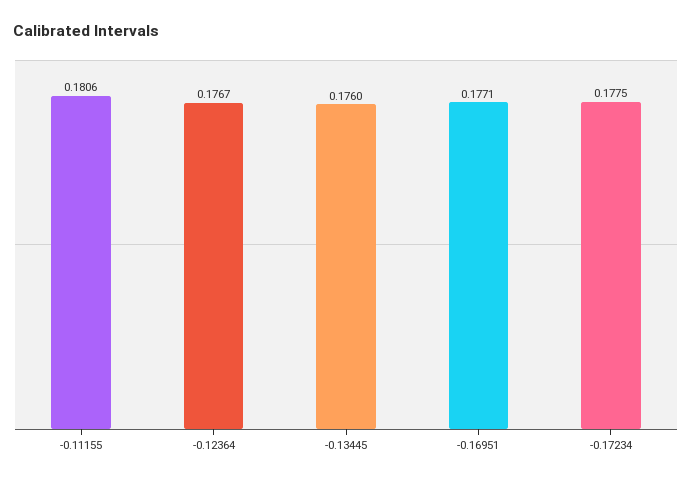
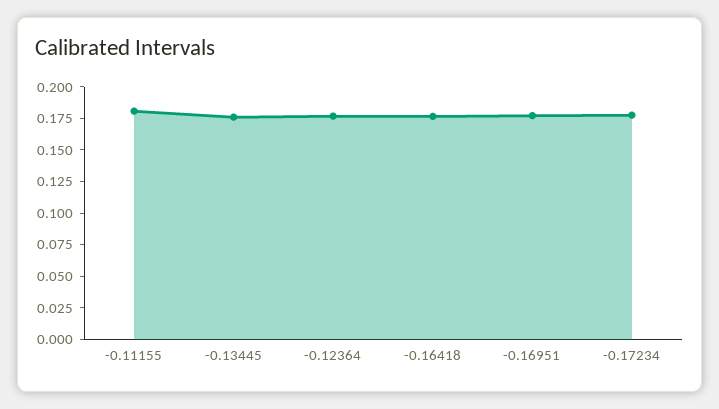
-0.16418: none -> 0.175

